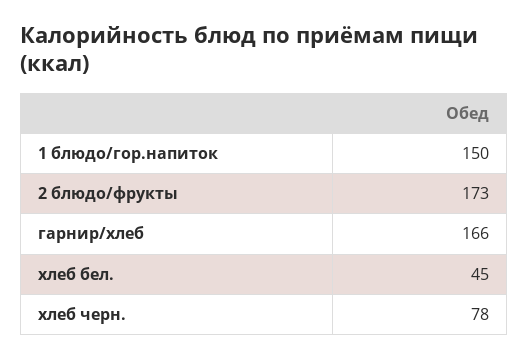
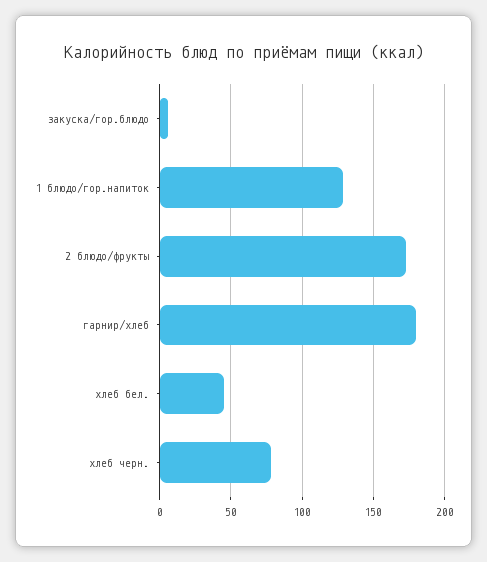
1 блюдо/гор.напиток: 150 -> 130
гарнир/хлеб: 166 -> 180
закуска/гор.блюдо: none -> 5

